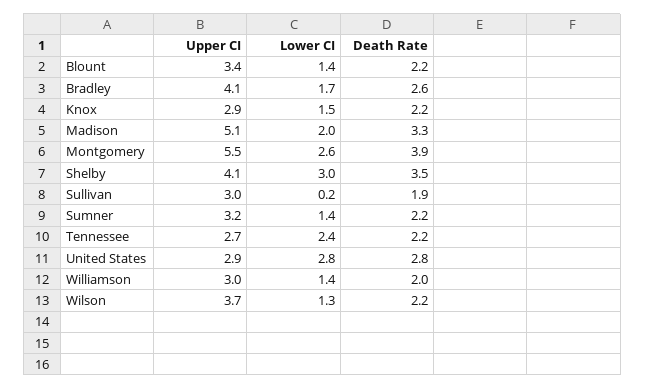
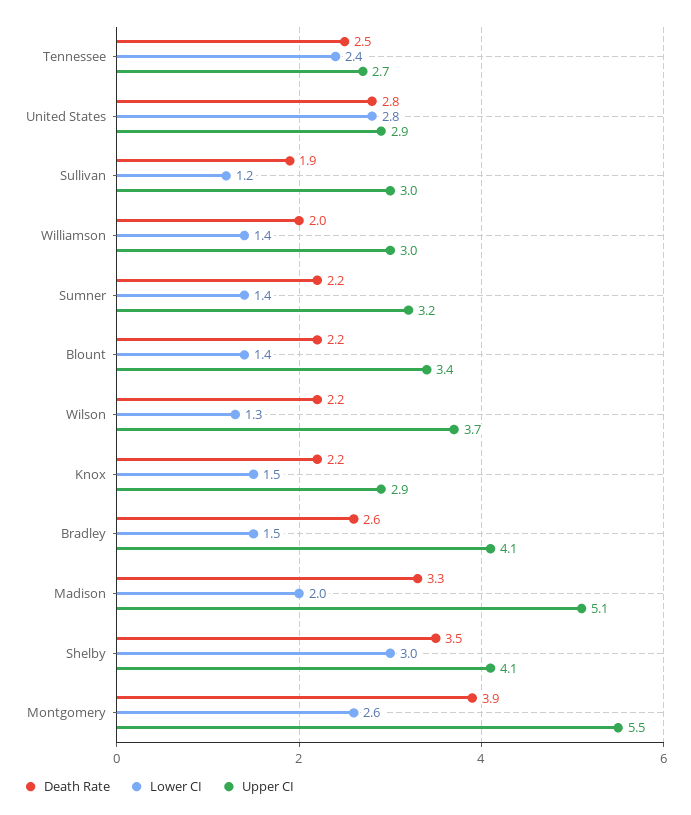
Lower CI, Bradley: 1.7 -> 1.5
Lower CI, Sullivan: 0.2 -> 1.2
Death Rate, Tennessee: 2.2 -> 2.5

